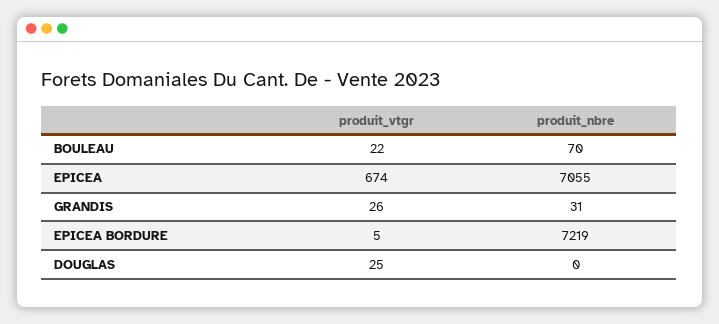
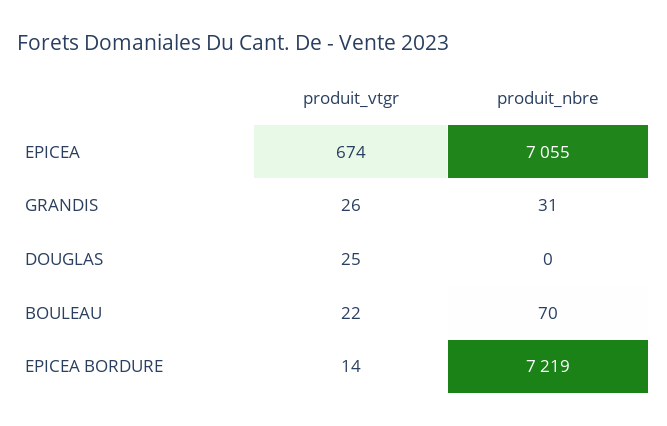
produit_vtgr, EPICEA BORDURE: 5 -> 14

